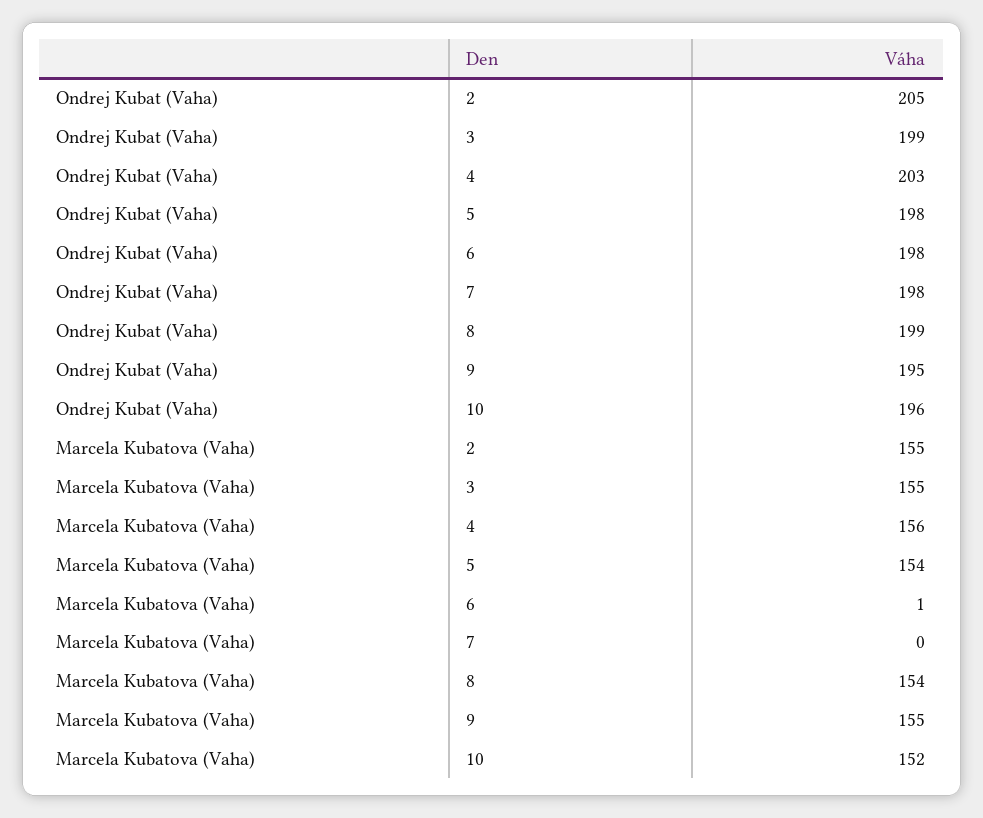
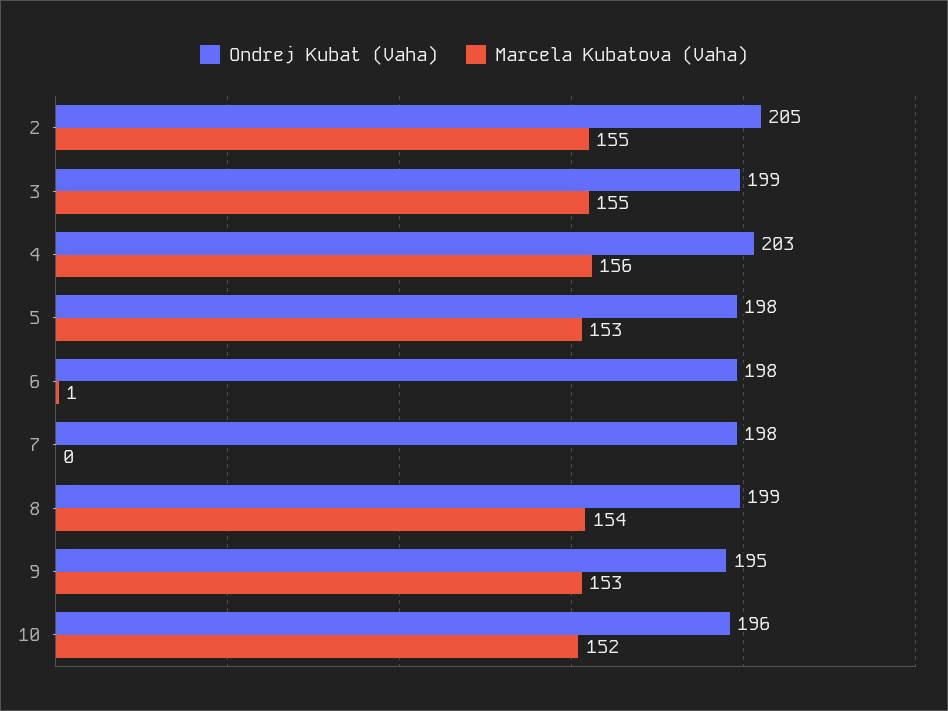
Marcela Kubatova (Vaha), 5: 154 -> 153
Marcela Kubatova (Vaha), 9: 155 -> 153

